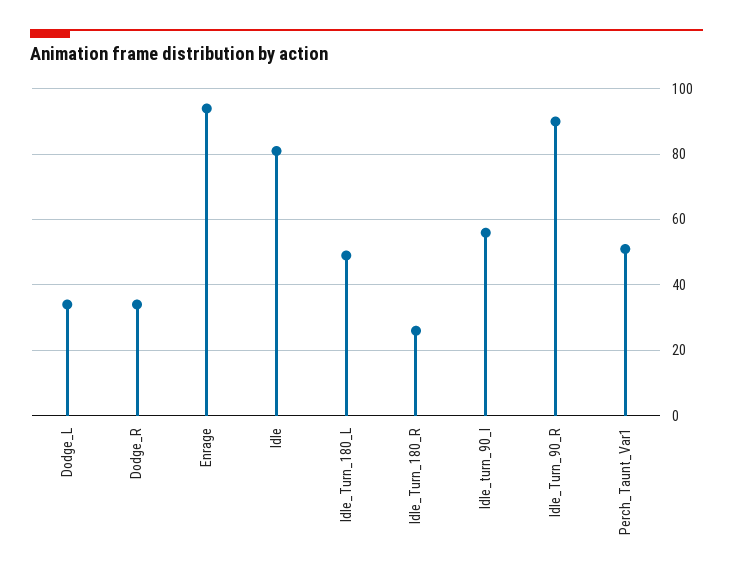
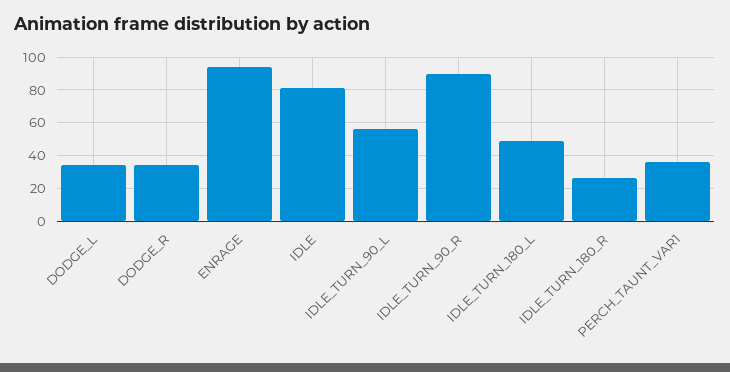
Perch_Taunt_Var1: 50 -> 35

